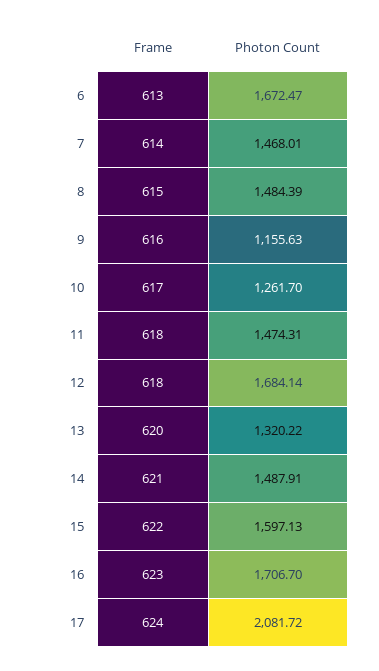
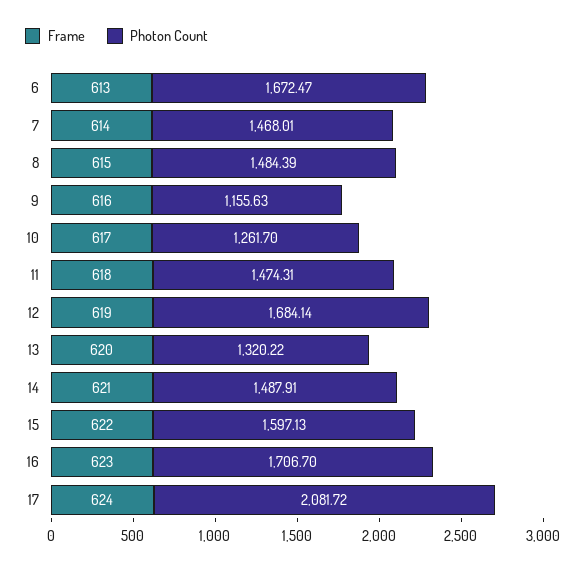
Frame, 12: 618 -> 619

